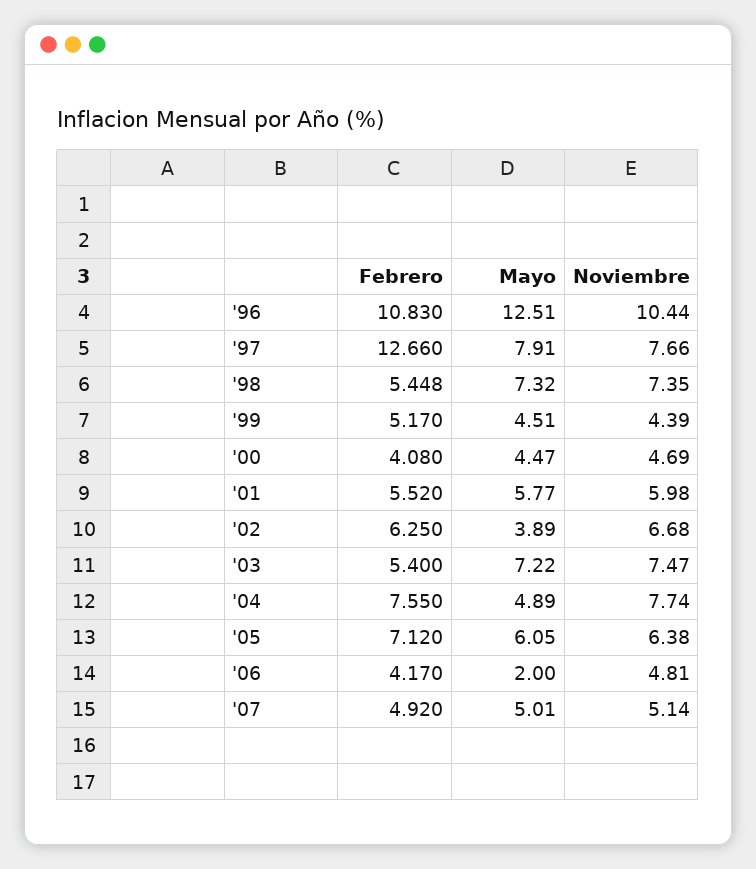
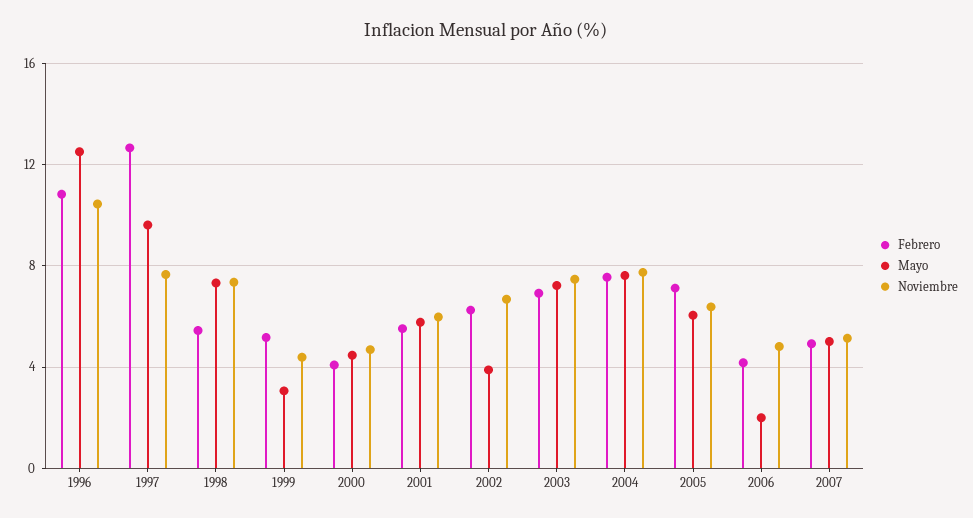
Mayo, '97: 7.91 -> 9.5
Mayo, '99: 4.51 -> 3
Febrero, '03: 5.4 -> 7
Mayo, '04: 4.89 -> 7.5

